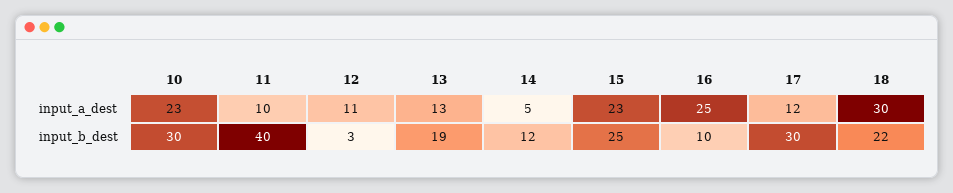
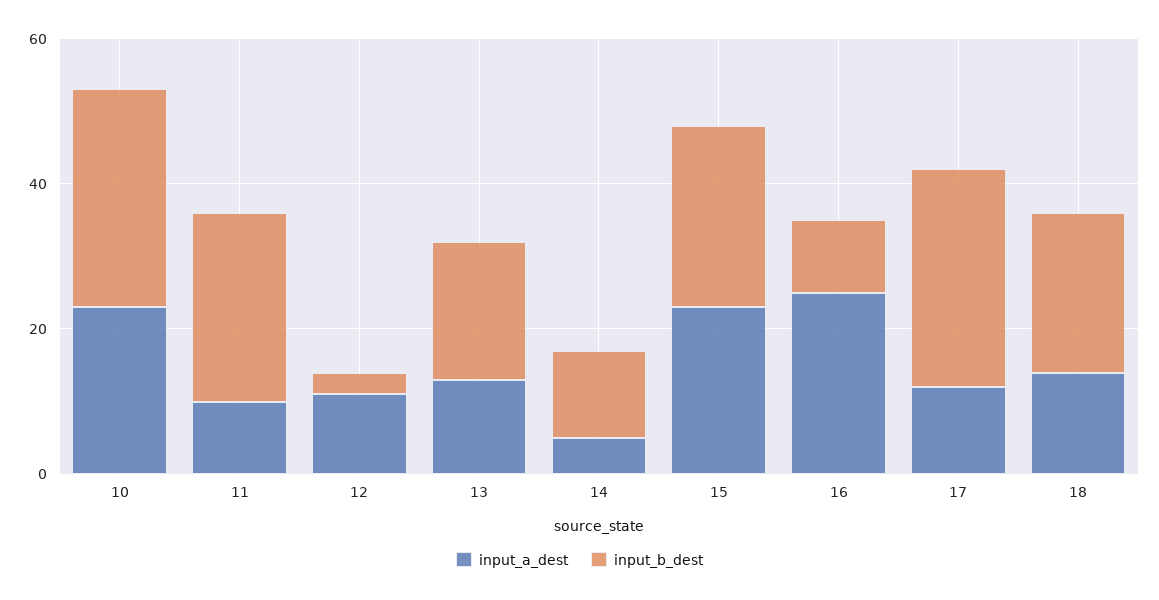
input_a_dest, 18: 30 -> 15
input_b_dest, 11: 40 -> 25

